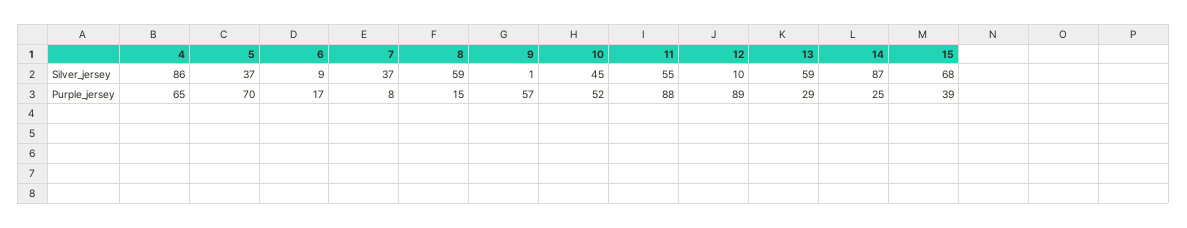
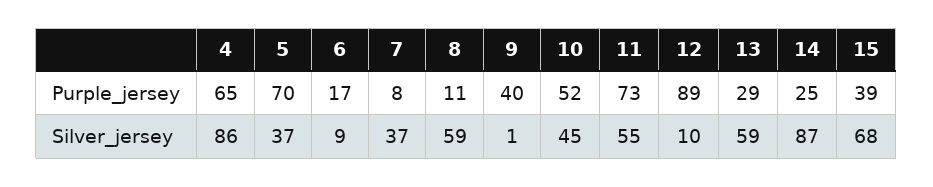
8, Purple_jersey: 15 -> 11
9, Purple_jersey: 57 -> 40
11, Purple_jersey: 88 -> 73

